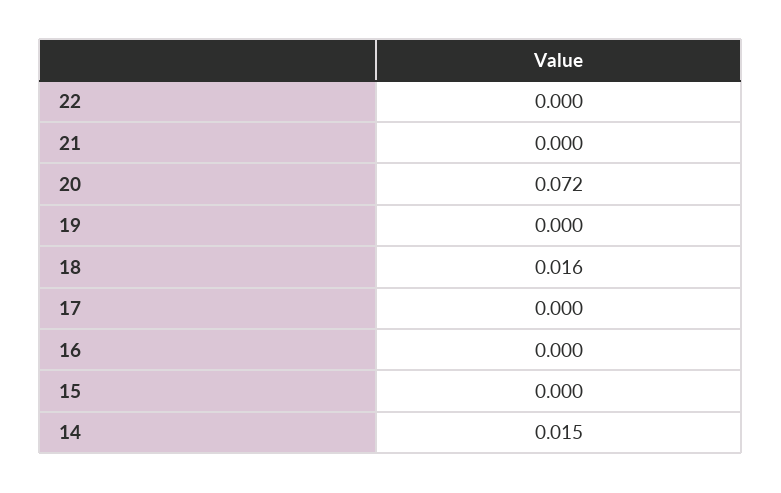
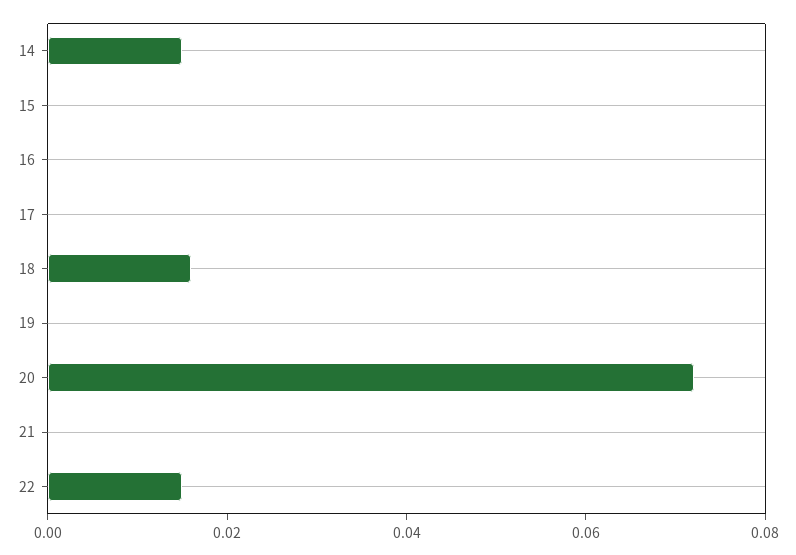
22: 0 -> 0.015

